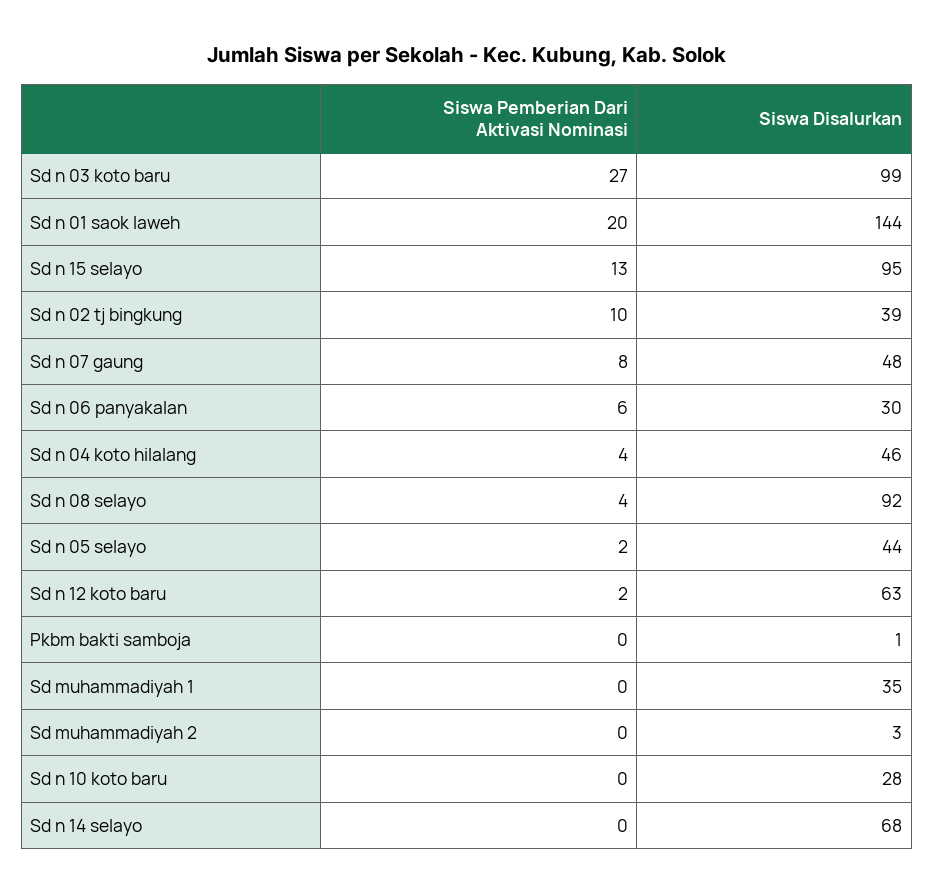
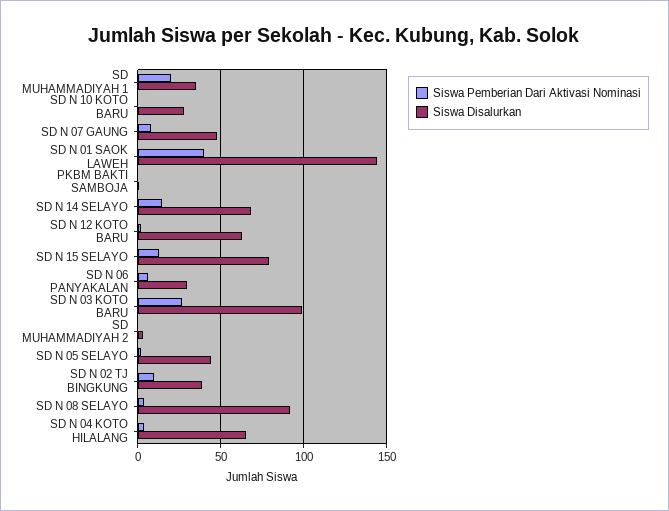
Siswa Pemberian Dari Aktivasi Nominasi, Sd n 01 saok laweh: 20 -> 40
Siswa Disalurkan, Sd n 15 selayo: 95 -> 80
Siswa Disalurkan, Sd n 04 koto hilalang: 46 -> 65
Siswa Pemberian Dari Aktivasi Nominasi, Sd muhammadiyah 1: 0 -> 20
Siswa Pemberian Dari Aktivasi Nominasi, Sd n 14 selayo: 0 -> 15

